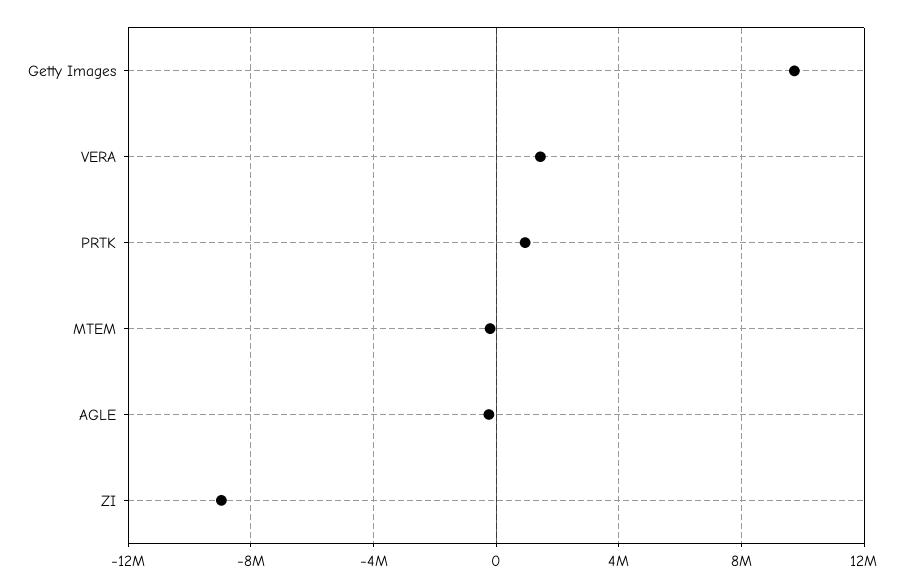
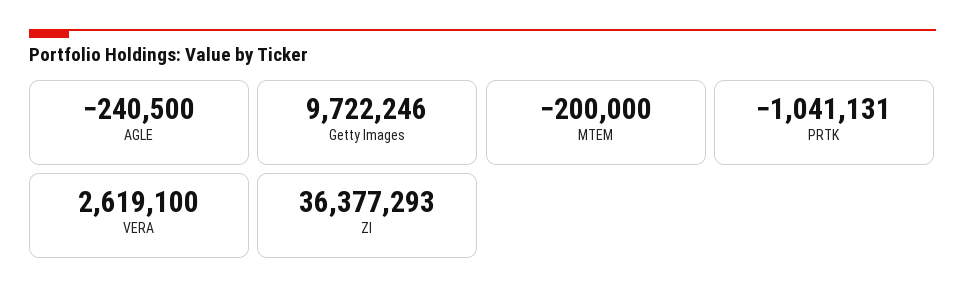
VERA: 1500000 -> 2619100
PRTK: 1000000 -> -1041131
ZI: -9000000 -> 36377293

